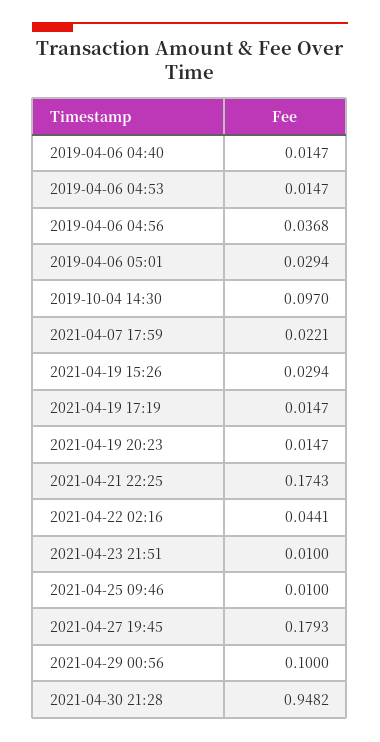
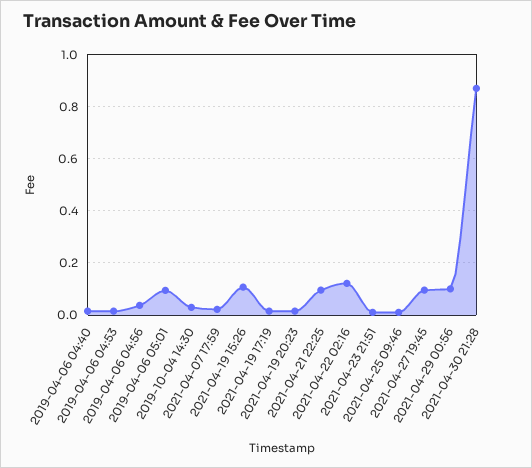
2019-04-06 05:01: 0.0294 -> 0.1
2019-10-04 14:30: 0.097 -> 0.025
2021-04-19 15:26: 0.0294 -> 0.1
2021-04-21 22:25: 0.1743 -> 0.1
2021-04-22 02:16: 0.0441 -> 0.125
2021-04-27 19:45: 0.1793 -> 0.1
2021-04-30 21:28: 0.9482 -> 0.875

